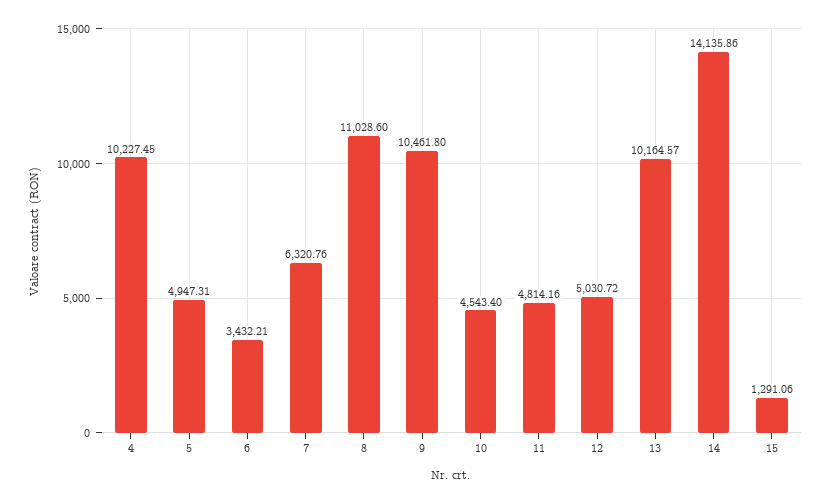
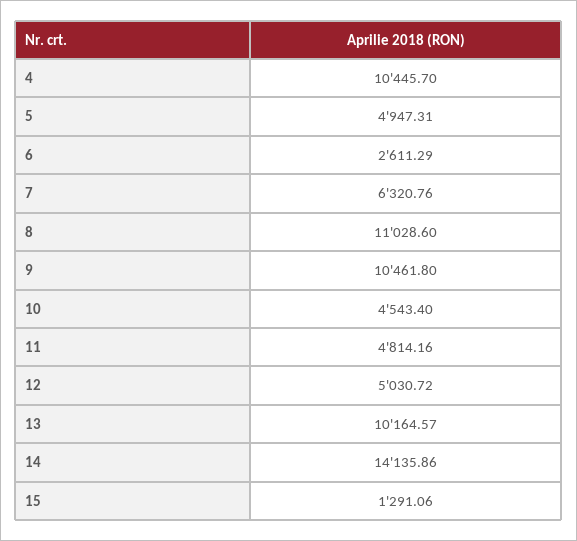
4: 10227.45 -> 10445.7
6: 3432.21 -> 2611.29

